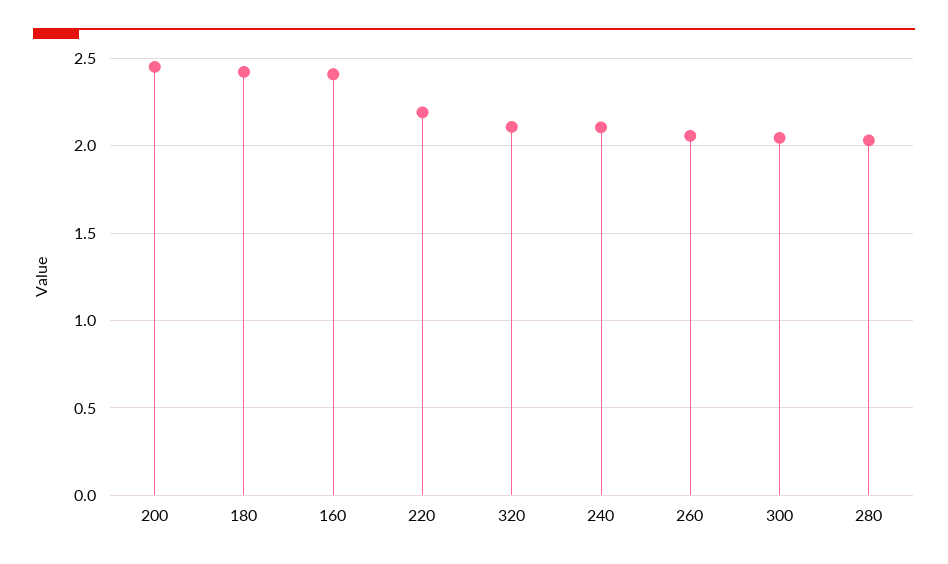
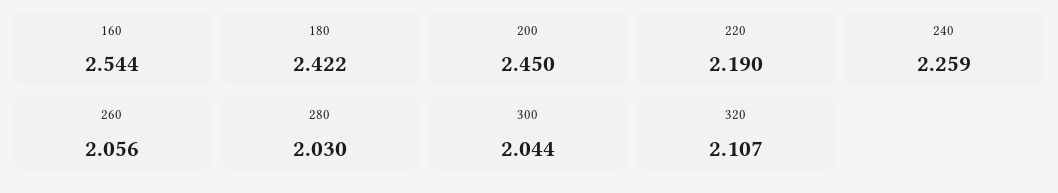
160: 2.4 -> 2.544
240: 2.1 -> 2.259

